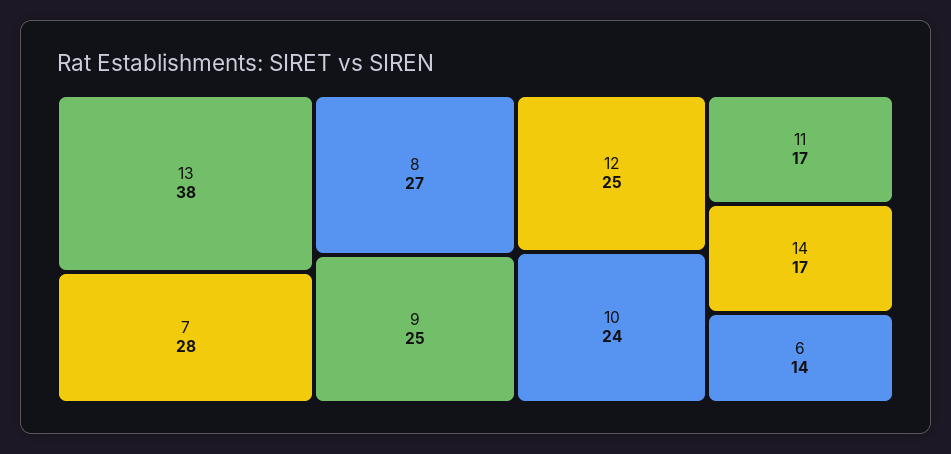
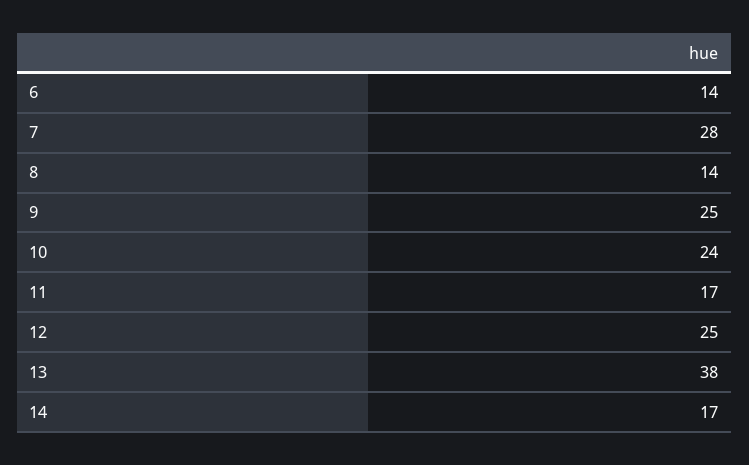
8: 27 -> 14

